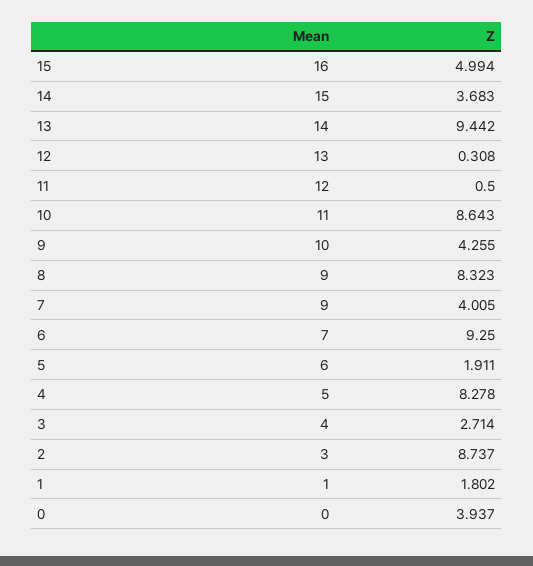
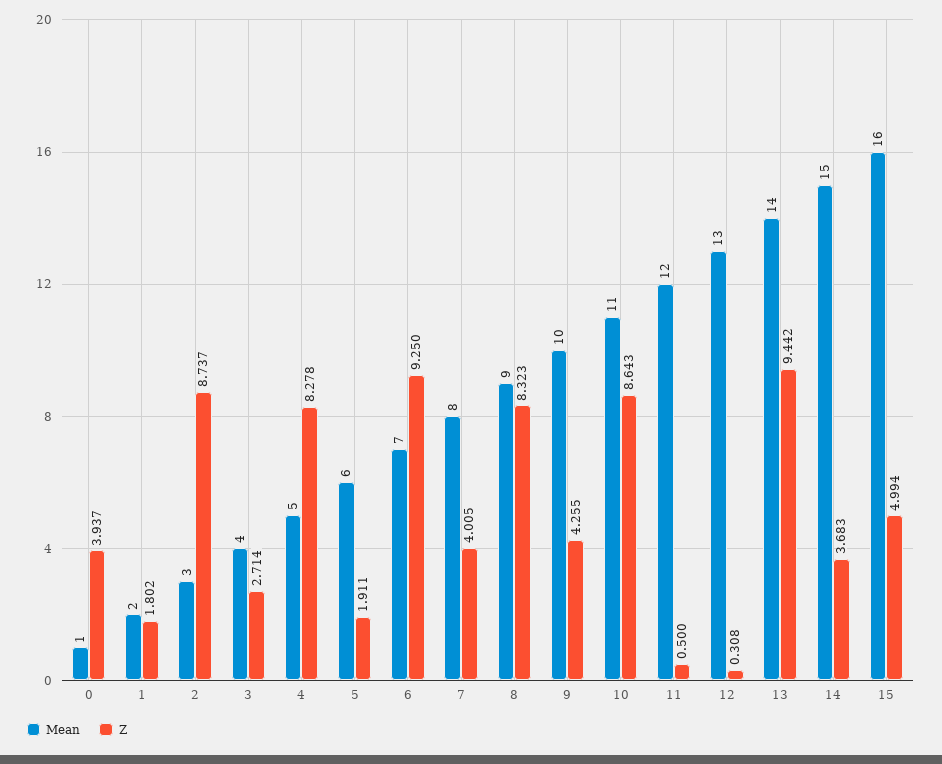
Mean, 7: 9 -> 8
Mean, 1: 1 -> 2
Mean, 0: 0 -> 1

